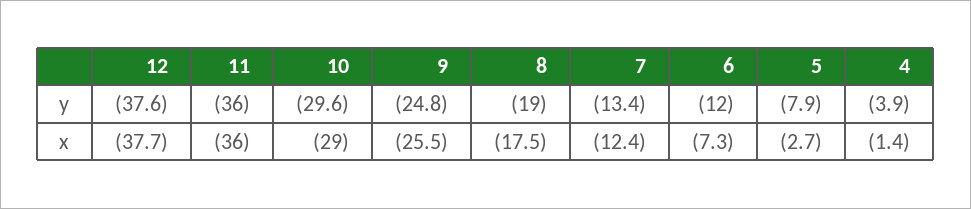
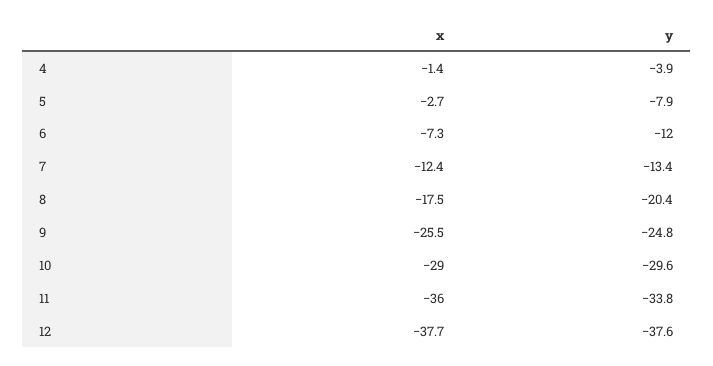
11, y: -36 -> -33.8
8, y: -19 -> -20.4

